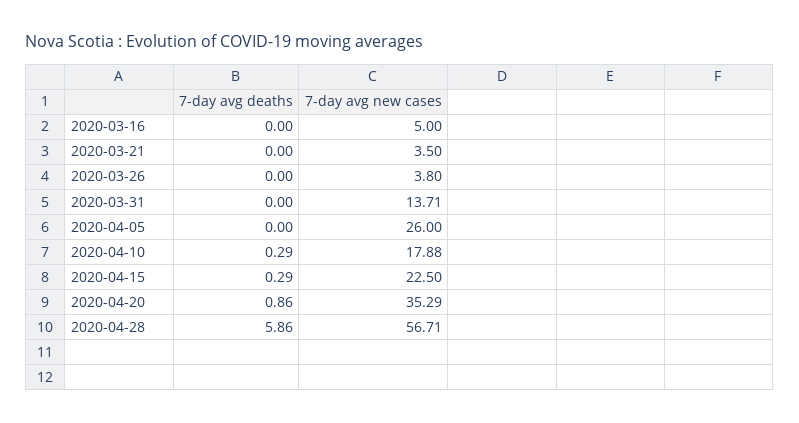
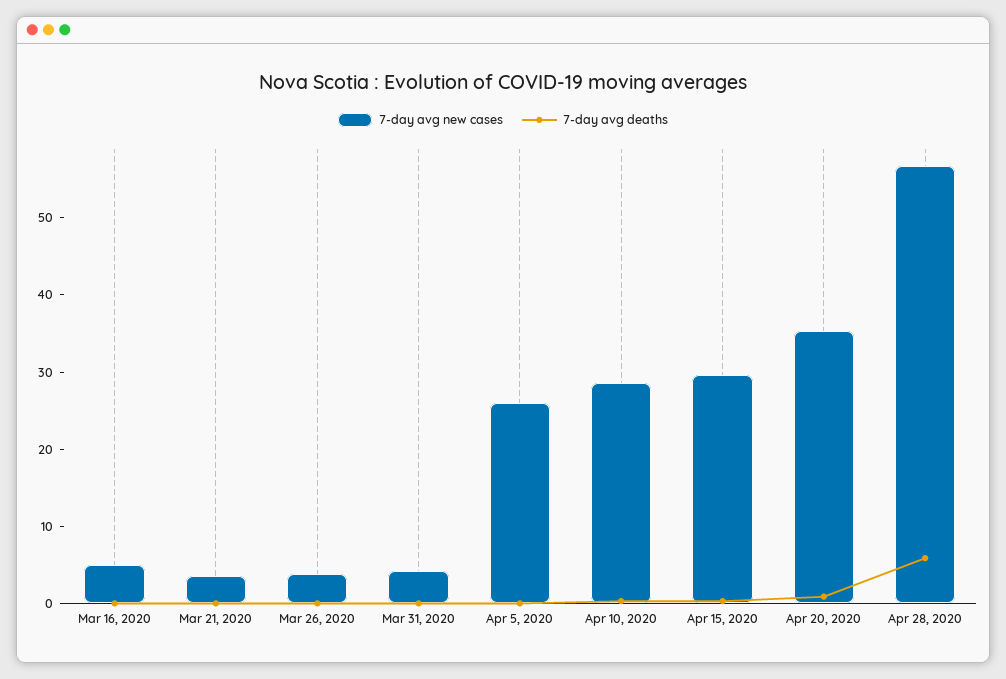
7-day avg new cases, 2020-03-31: 13.71 -> 4
7-day avg new cases, 2020-04-10: 17.88 -> 28
7-day avg new cases, 2020-04-15: 22.5 -> 30

